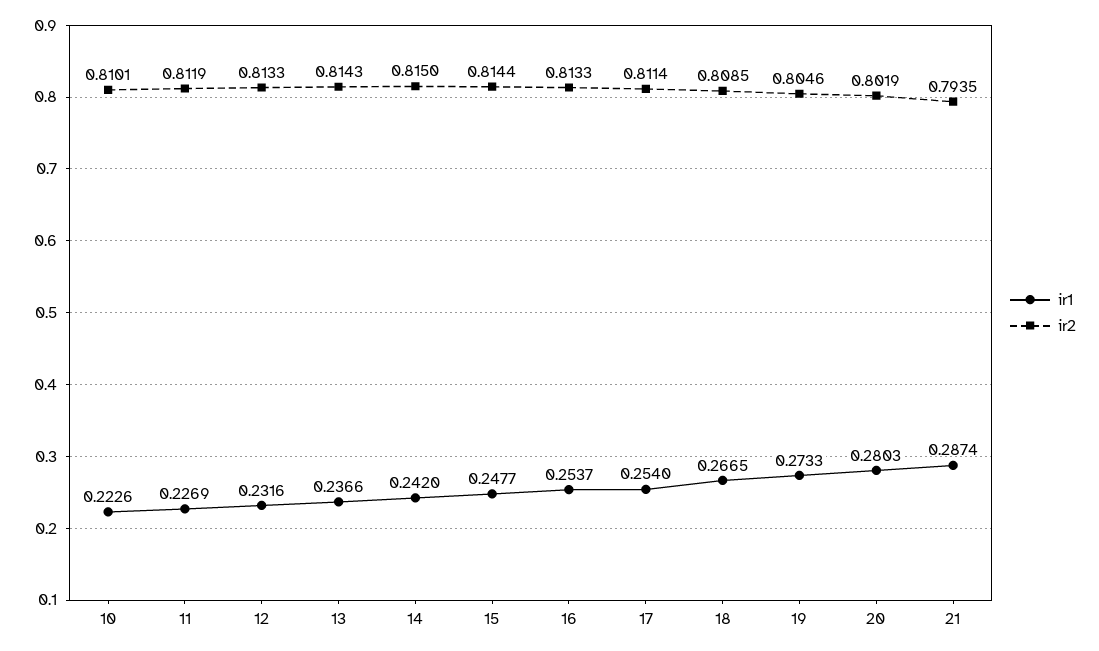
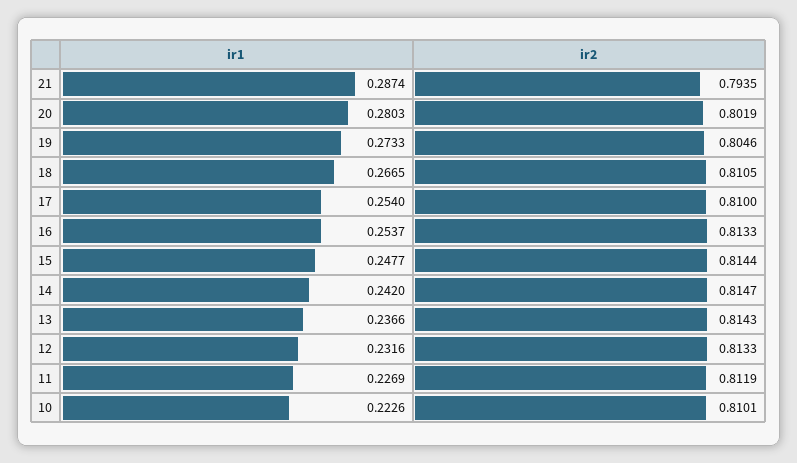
ir2, 14: 0.815 -> 0.8147
ir2, 17: 0.8114 -> 0.81
ir2, 18: 0.8085 -> 0.8105

